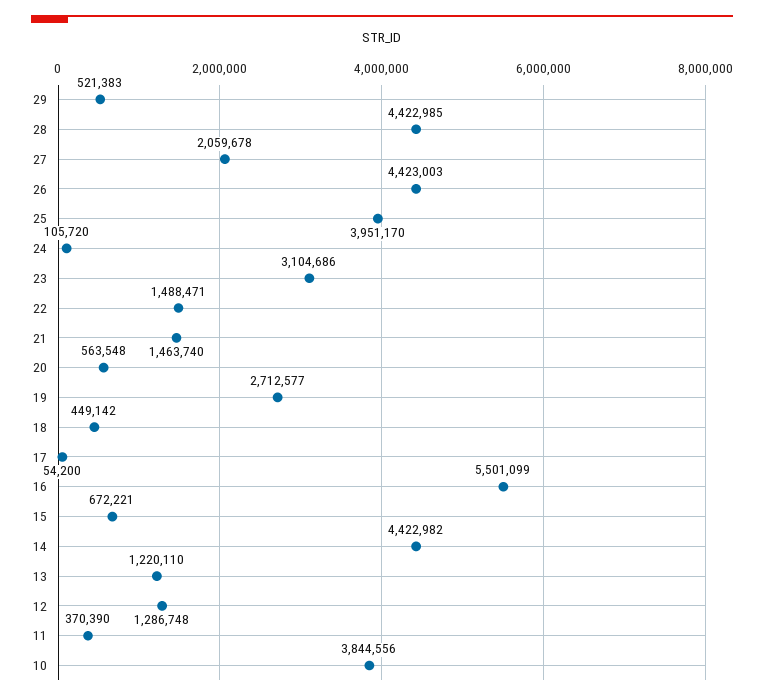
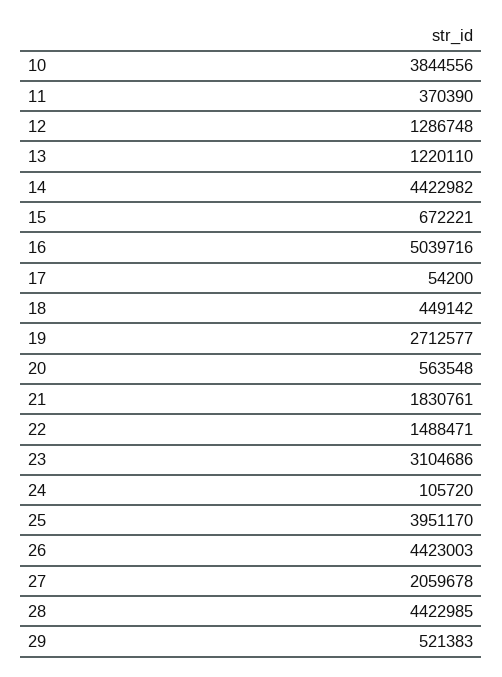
21: 1463740 -> 1830761
16: 5501099 -> 5039716

